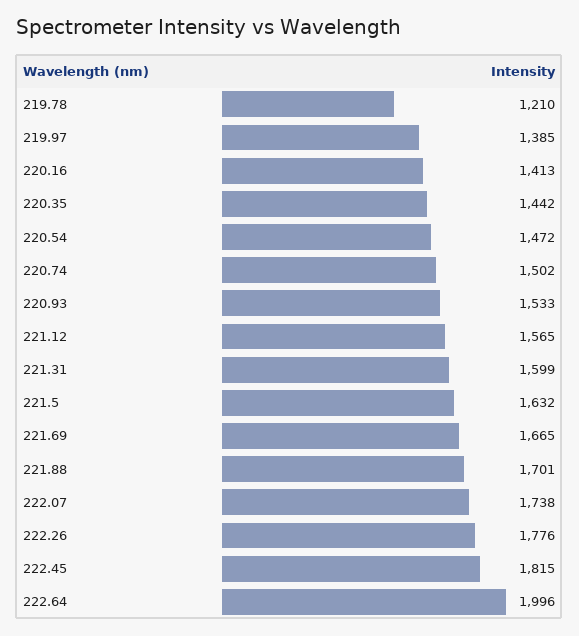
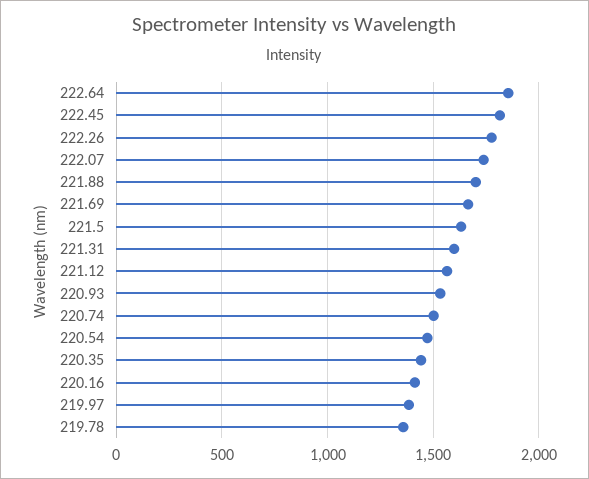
219.78: 1210 -> 1350
222.64: 1996 -> 1850

